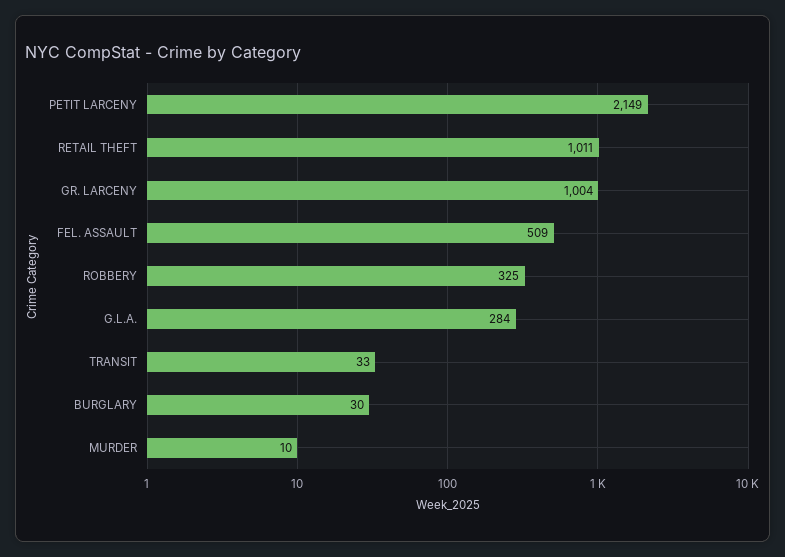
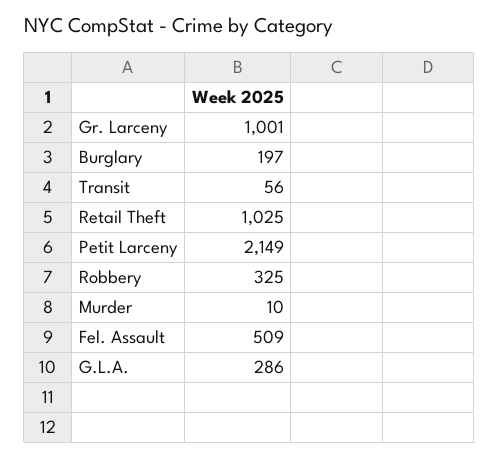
RETAIL THEFT: 1011 -> 1025
GR. LARCENY: 1004 -> 1001
G.L.A.: 284 -> 286
TRANSIT: 33 -> 56
BURGLARY: 30 -> 197

